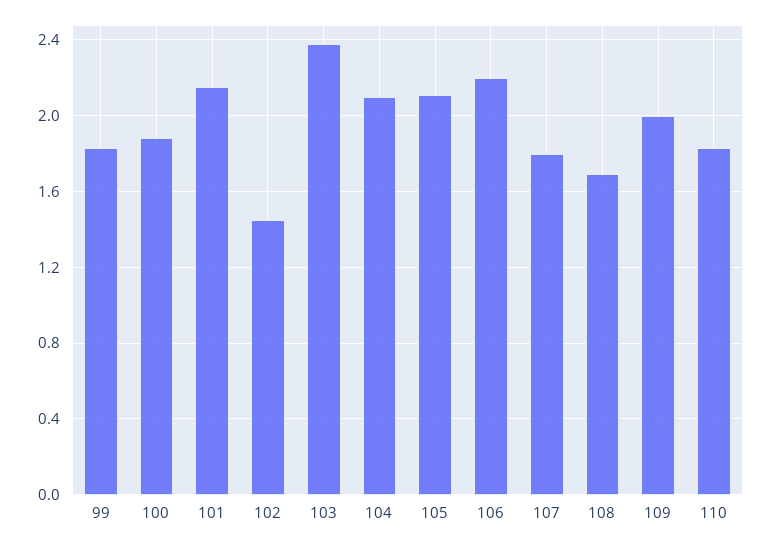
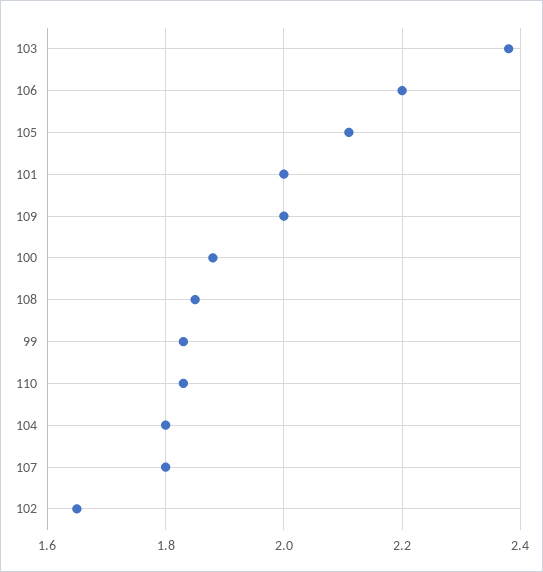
101: 2.15 -> 2
102: 1.45 -> 1.65
104: 2.1 -> 1.8
108: 1.7 -> 1.85

